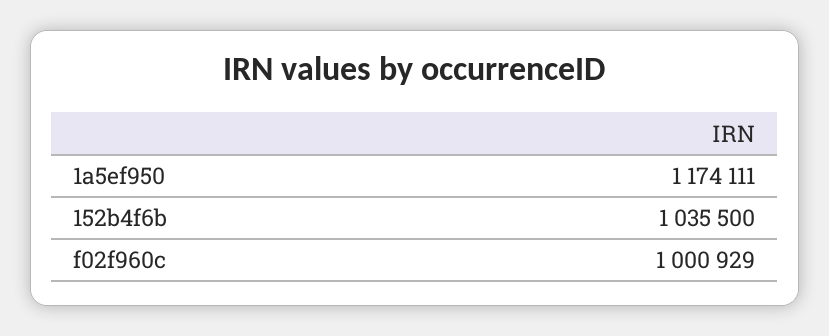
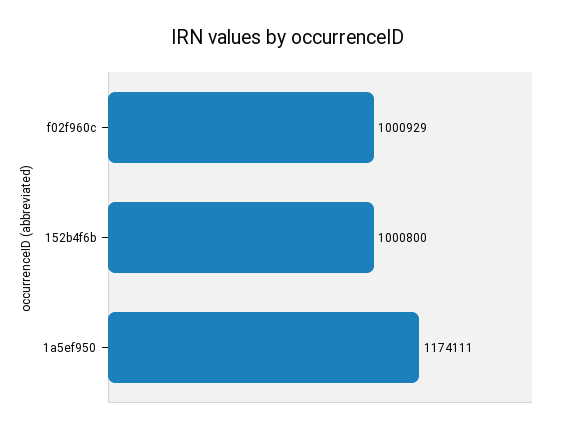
152b4f6b: 1035500 -> 1000800

